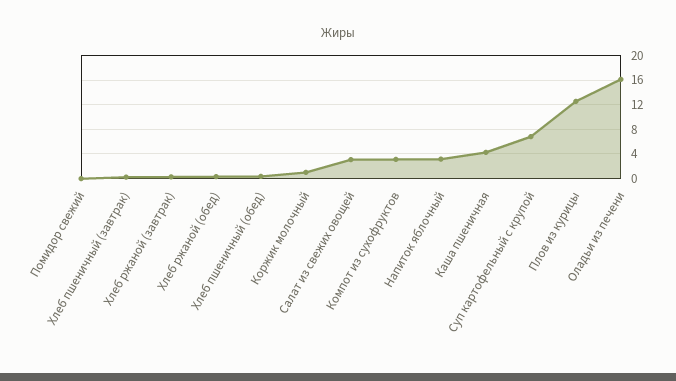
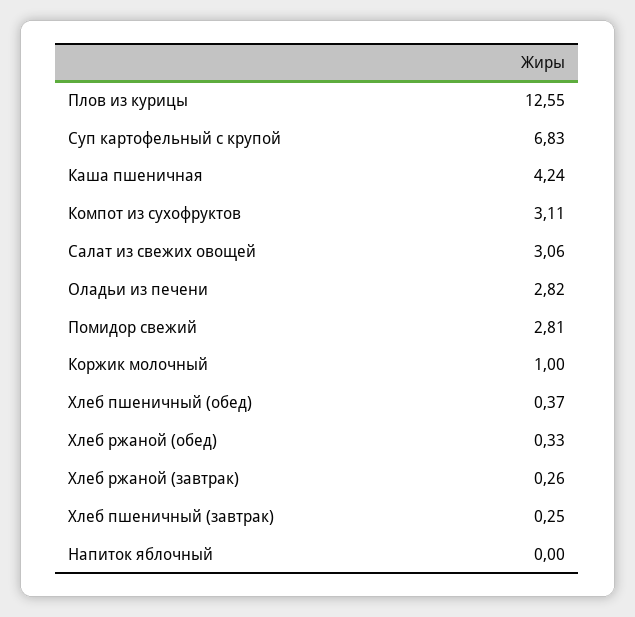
Помидор свежий: 0 -> 2.81
Напиток яблочный: 3 -> 0
Оладьи из печени: 16 -> 2.82

